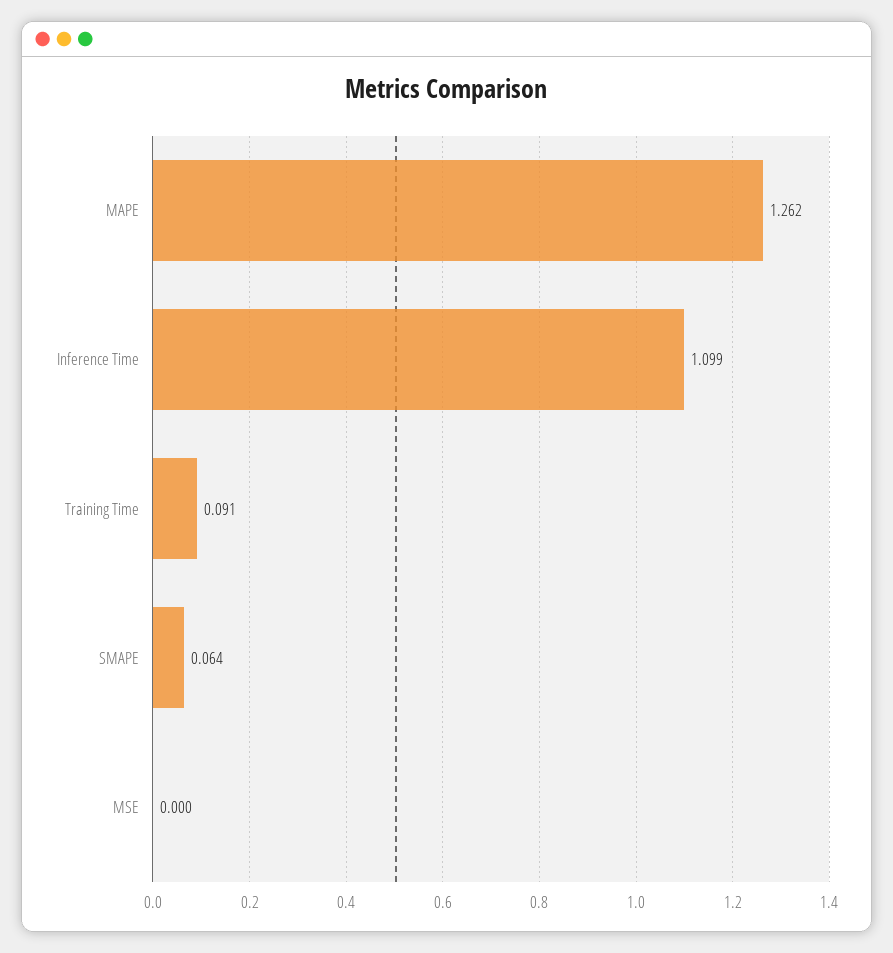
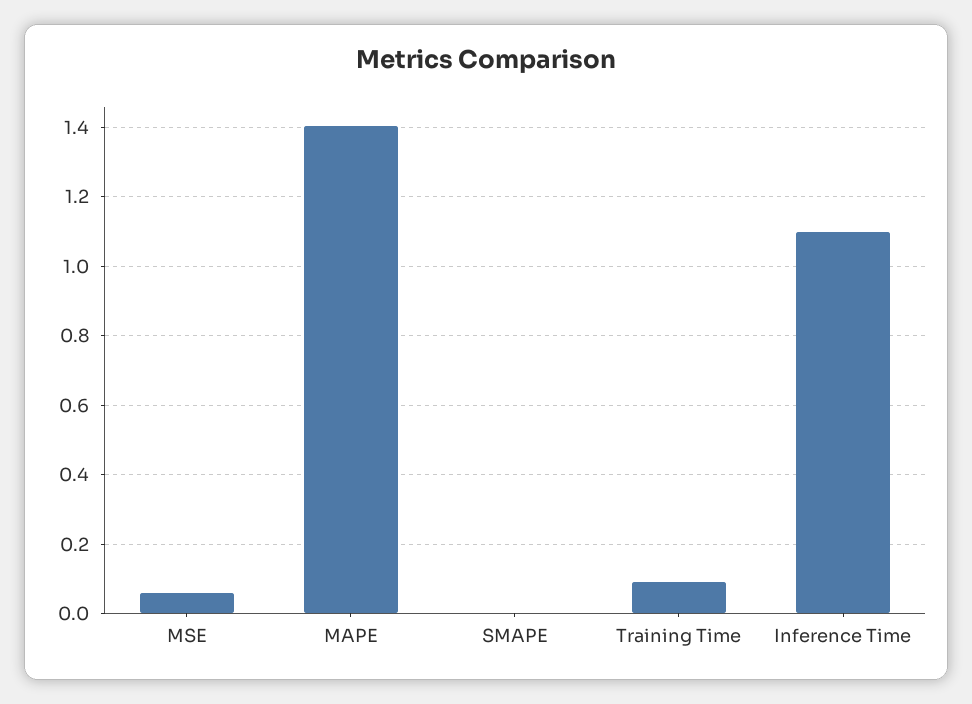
MAPE: 1.262 -> 1.4
SMAPE: 0.064 -> 0
MSE: 0 -> 0.06

